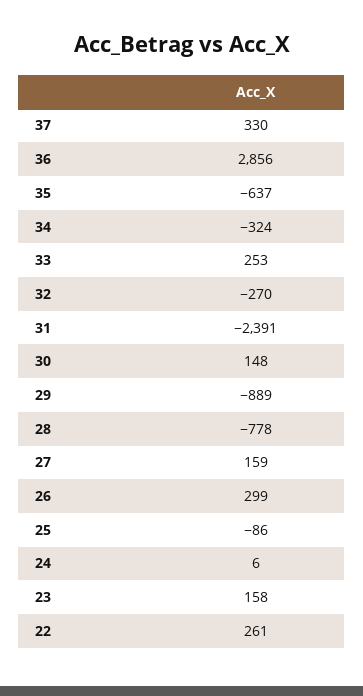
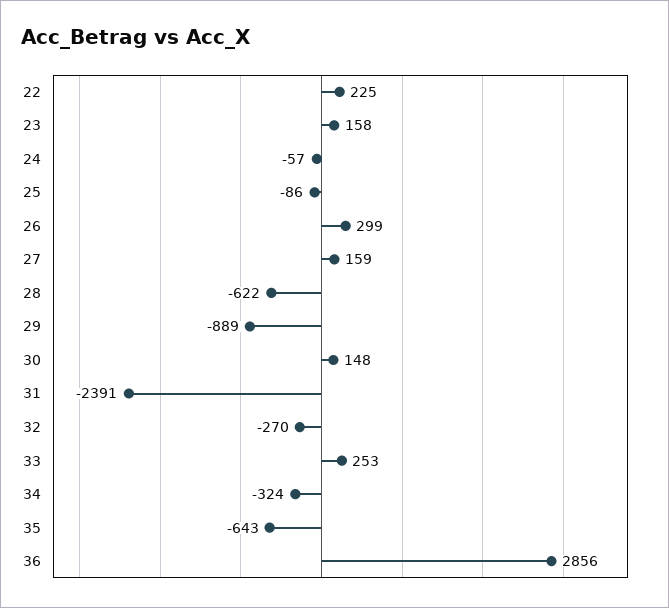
37: 330 -> none
35: -637 -> -643
28: -778 -> -622
24: 6 -> -57
22: 261 -> 225

